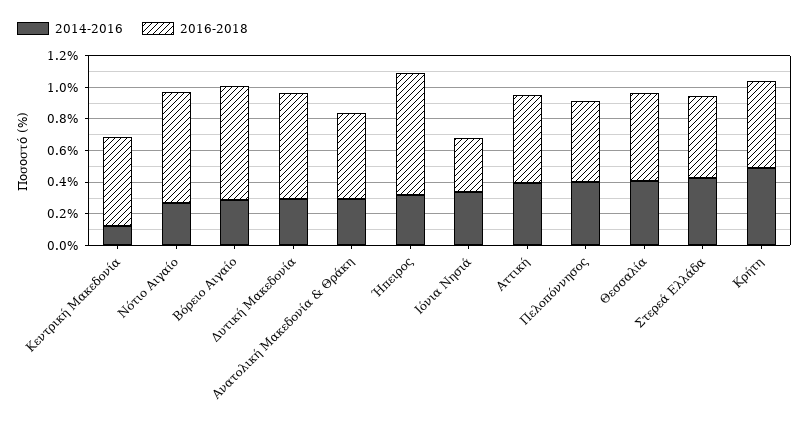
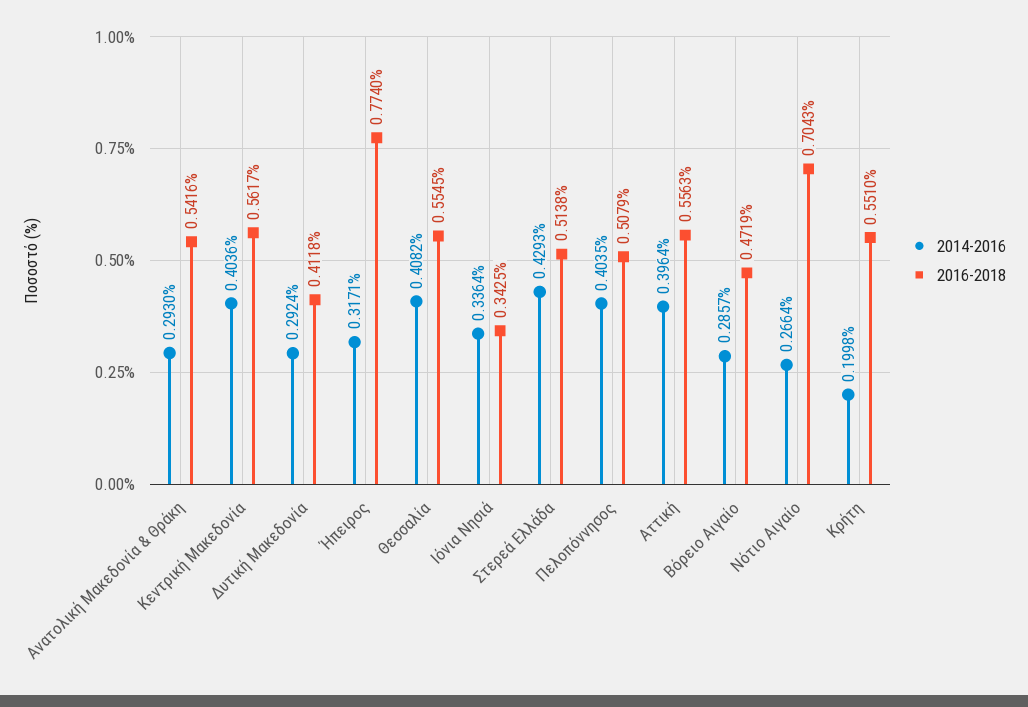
2014-2016, Κεντρική Μακεδονία: 0.1 -> 0.4036
2016-2018, Βόρειο Αιγαίο: 0.7 -> 0.4719
2016-2018, Δυτική Μακεδονία: 0.7 -> 0.4118
2014-2016, Κρήτη: 0.5 -> 0.1998

